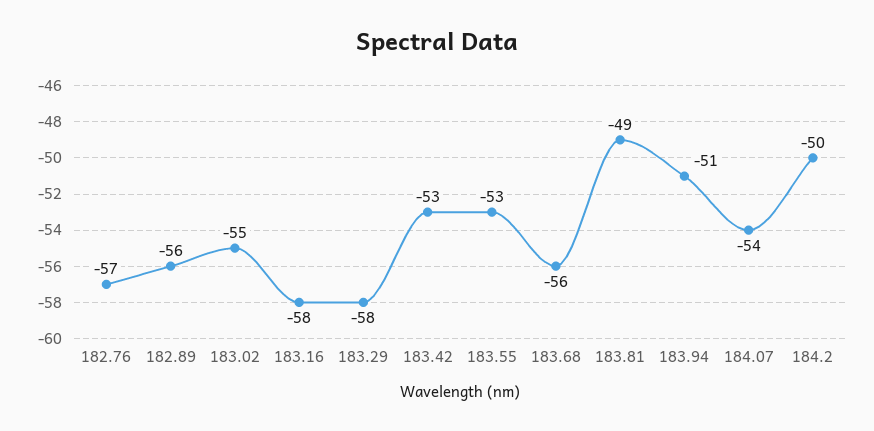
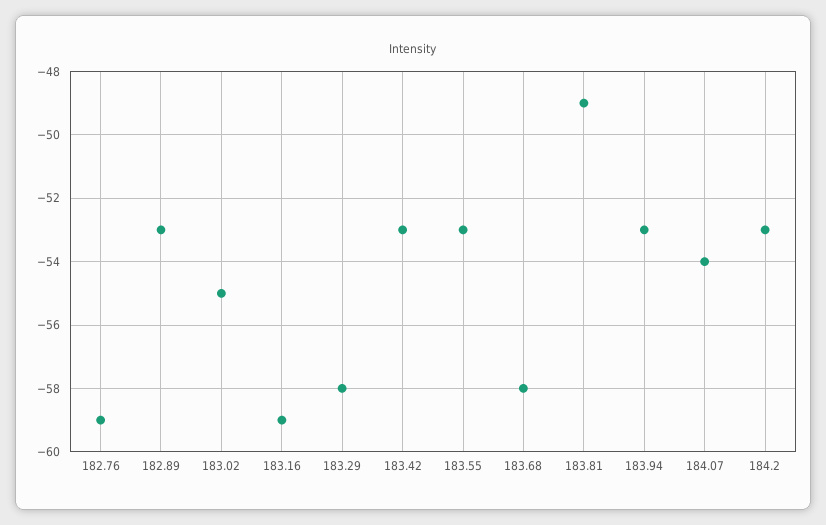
182.76: -57 -> -59
182.89: -56 -> -53
183.16: -58 -> -59
183.68: -56 -> -58
183.94: -51 -> -53
184.2: -50 -> -53

